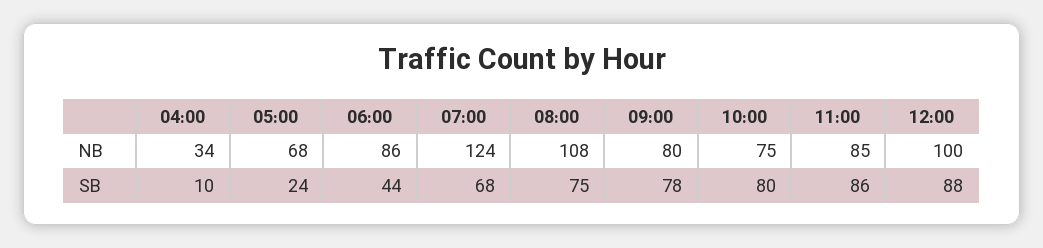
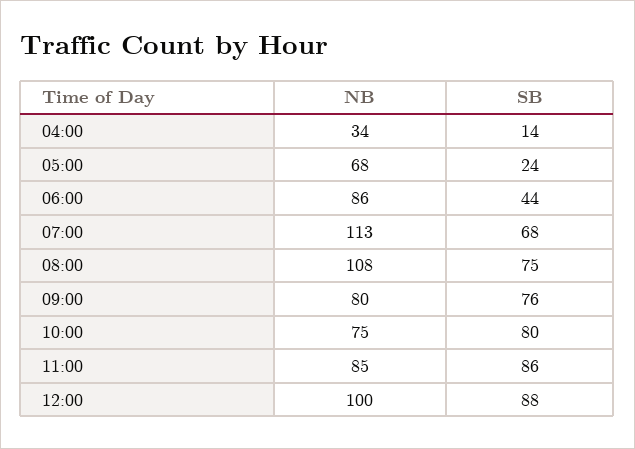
07:00, NB: 124 -> 113
04:00, SB: 10 -> 14
09:00, SB: 78 -> 76

